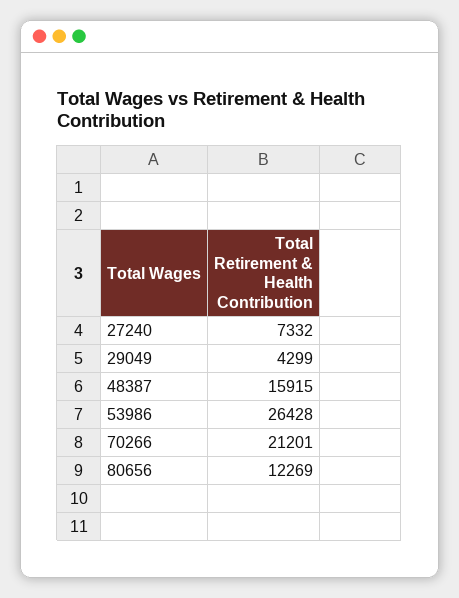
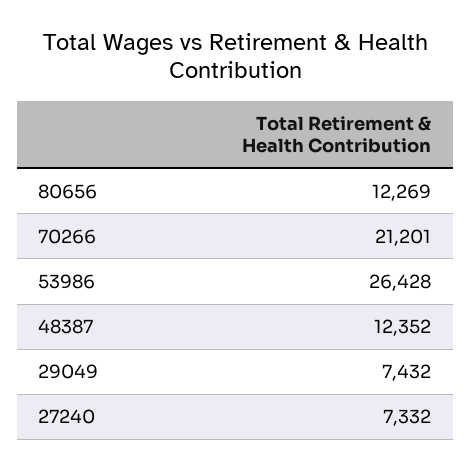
29049: 4299 -> 7432
48387: 15915 -> 12352

